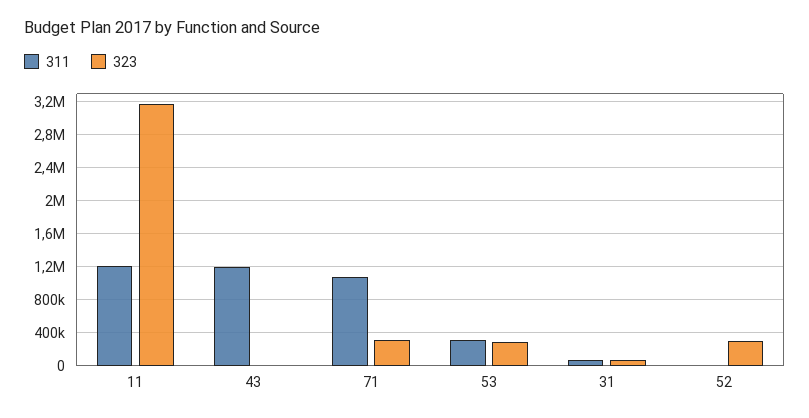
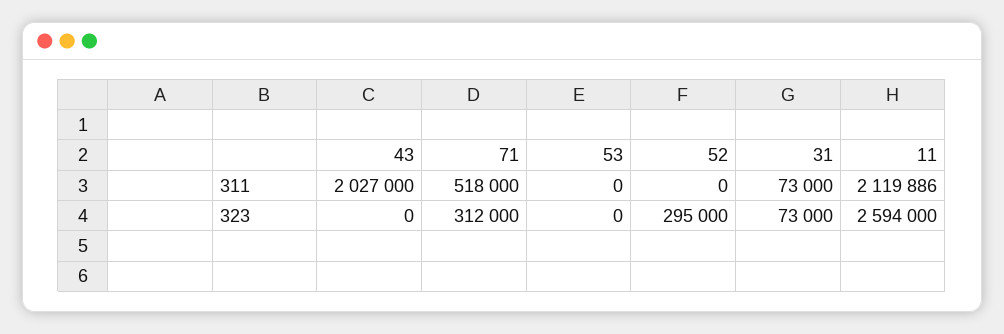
311, 11: 1200000 -> 2119886
323, 11: 3200000 -> 2594000
311, 43: 1200000 -> 2027000
311, 71: 1100000 -> 518000
311, 53: 300000 -> 0
323, 53: 300000 -> 0

